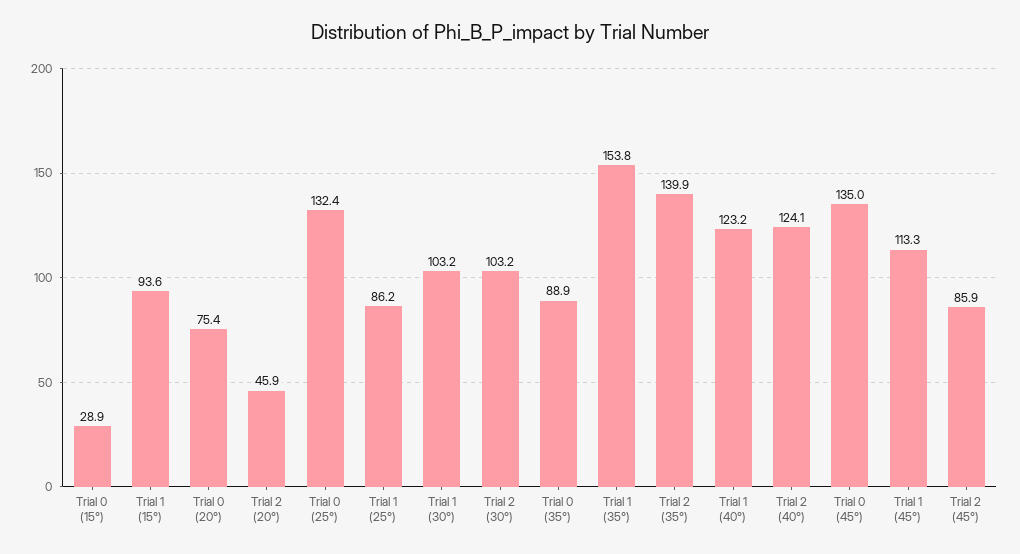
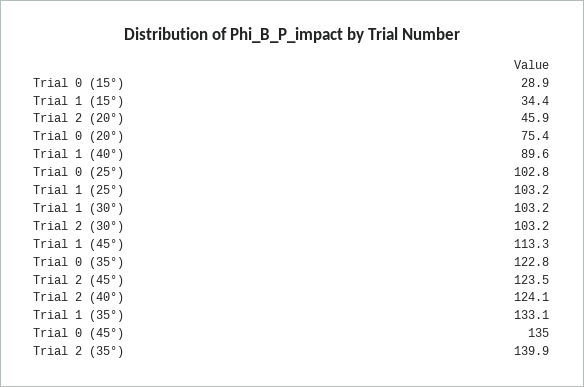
Trial 1 (15°): 93.6 -> 34.4
Trial 0 (25°): 132.4 -> 102.8
Trial 1 (25°): 86.2 -> 103.2
Trial 0 (35°): 88.9 -> 122.8
Trial 1 (35°): 153.8 -> 133.1
Trial 1 (40°): 123.2 -> 89.6
Trial 2 (45°): 85.9 -> 123.5

